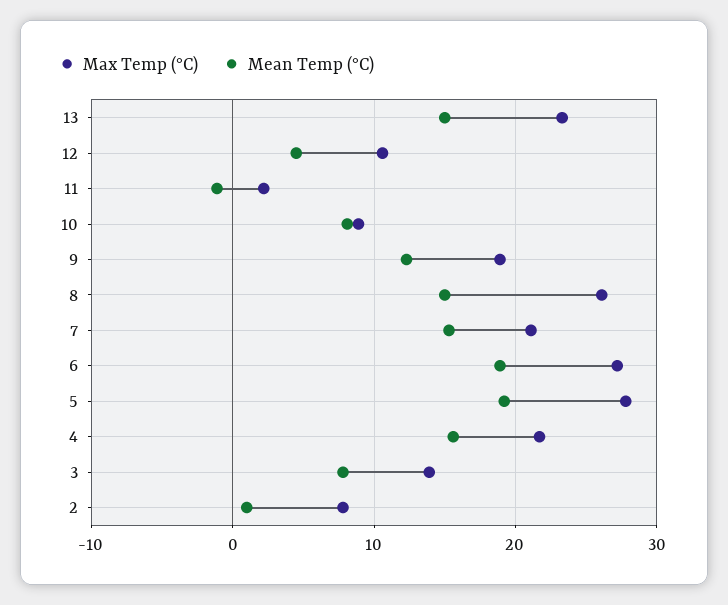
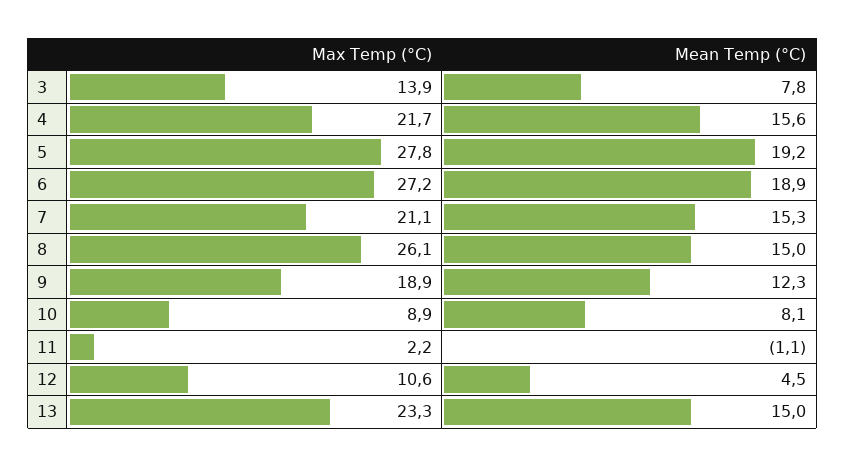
Max Temp (°C), 2: 8 -> none
Mean Temp (°C), 2: 1 -> none

